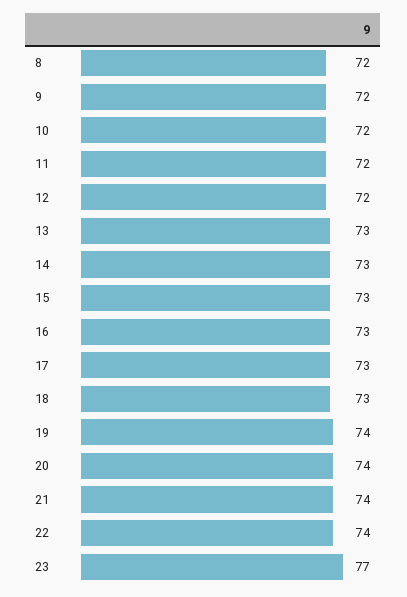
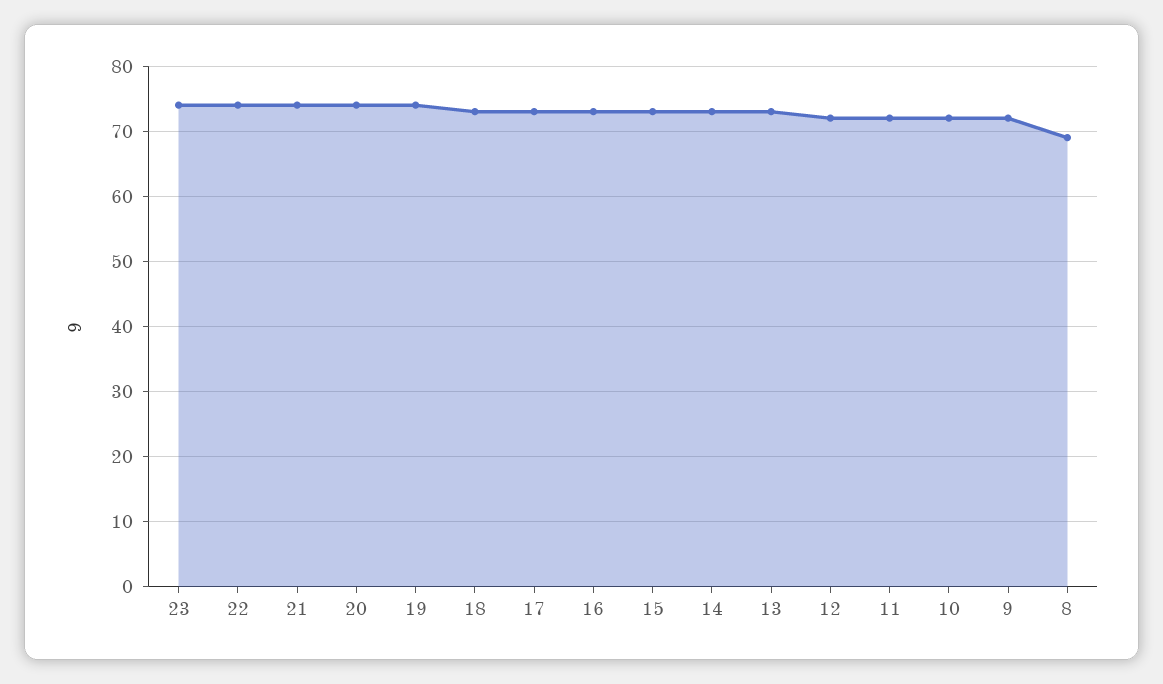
8: 72 -> 69
23: 77 -> 74

